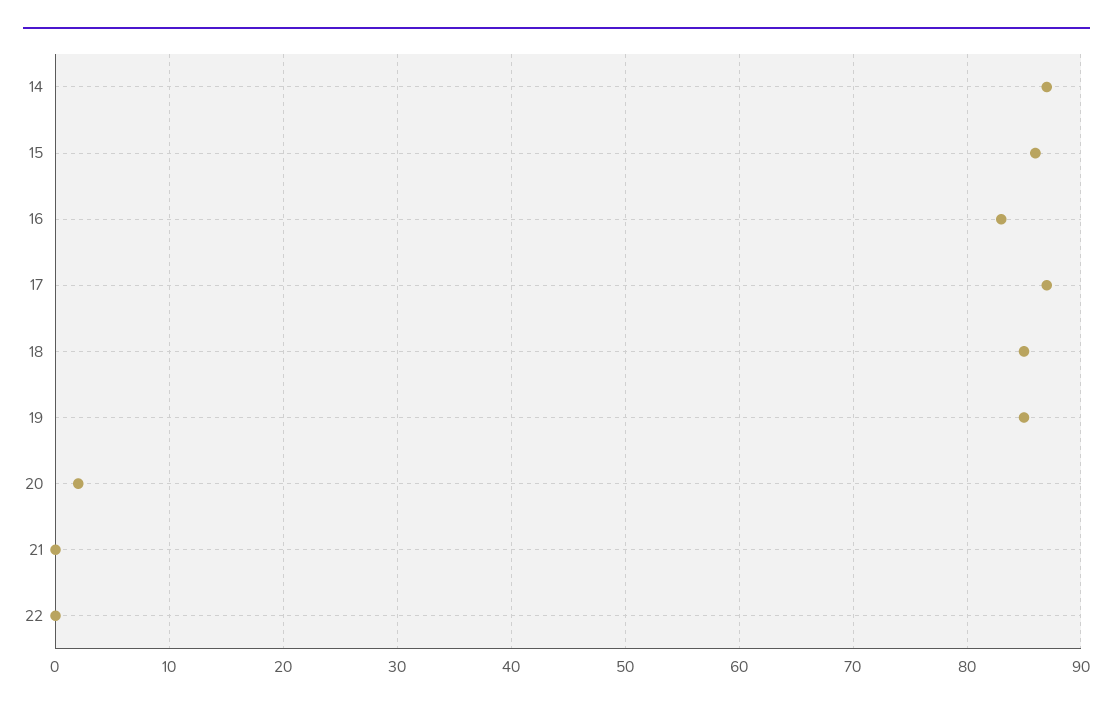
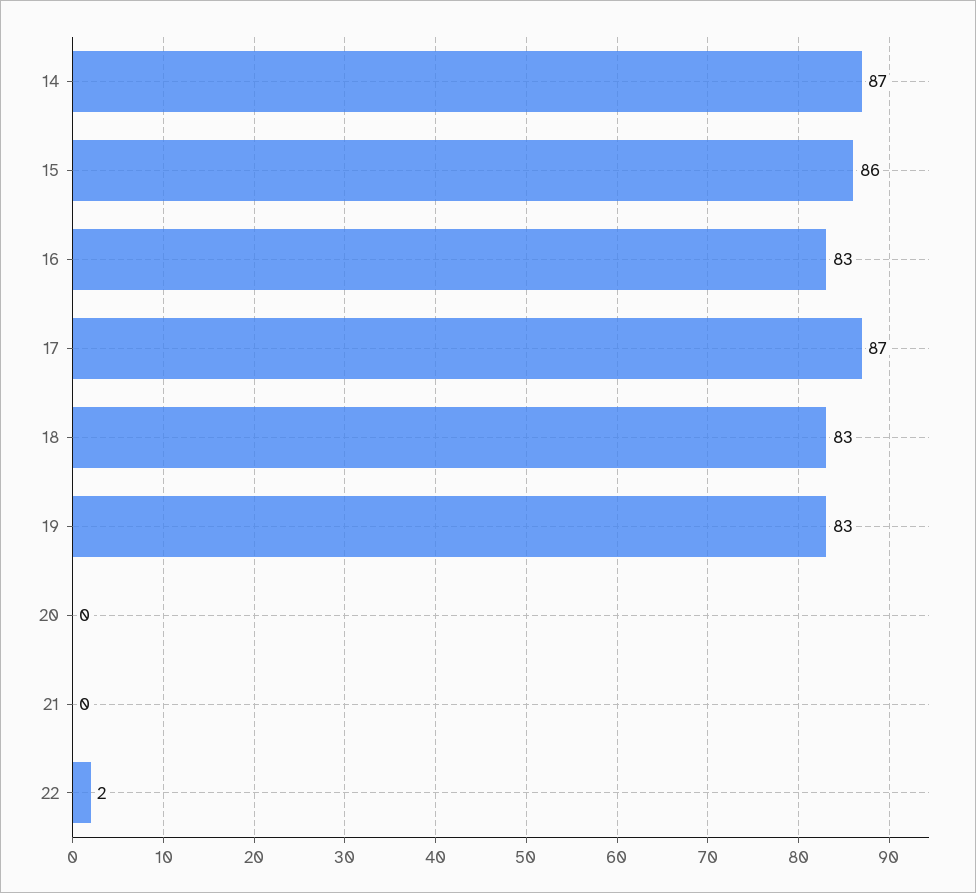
18: 85 -> 83
19: 85 -> 83
20: 2 -> 0
22: 0 -> 2

